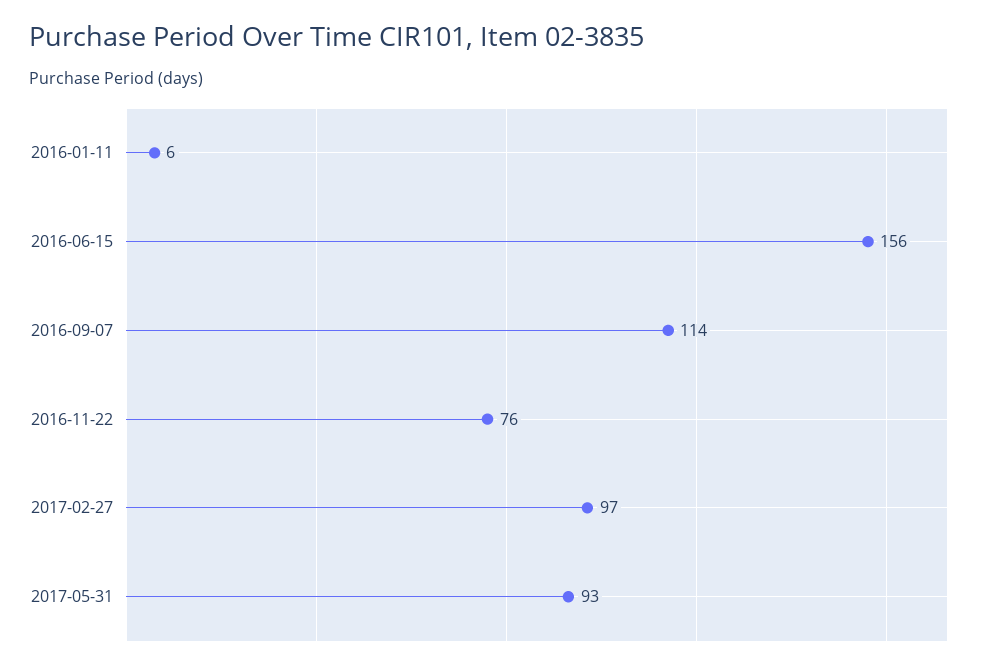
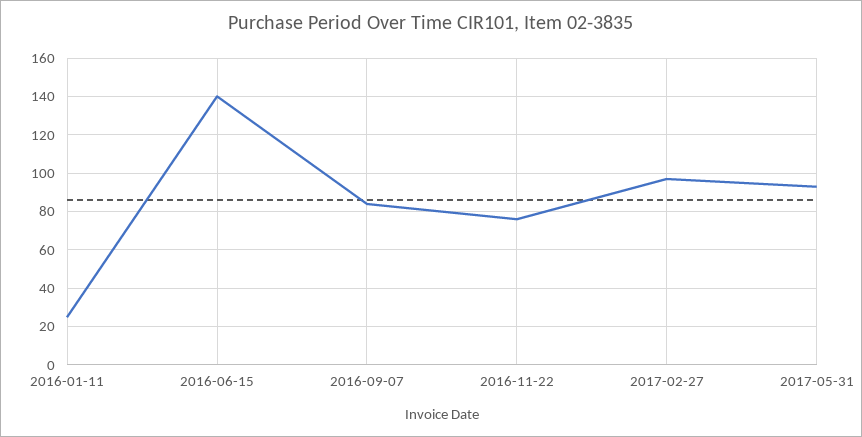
2016-01-11: 6 -> 25
2016-06-15: 156 -> 140
2016-09-07: 114 -> 85

